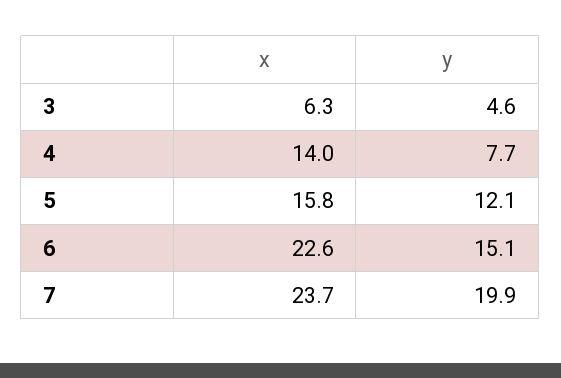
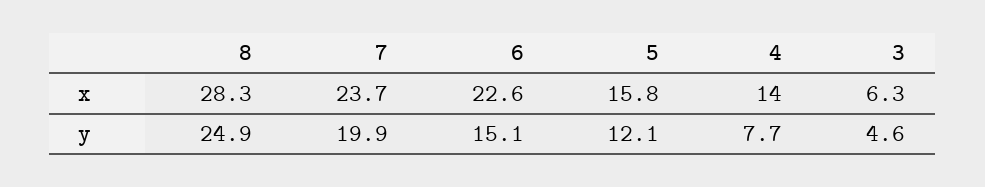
x, 8: none -> 28.3
y, 8: none -> 24.9

